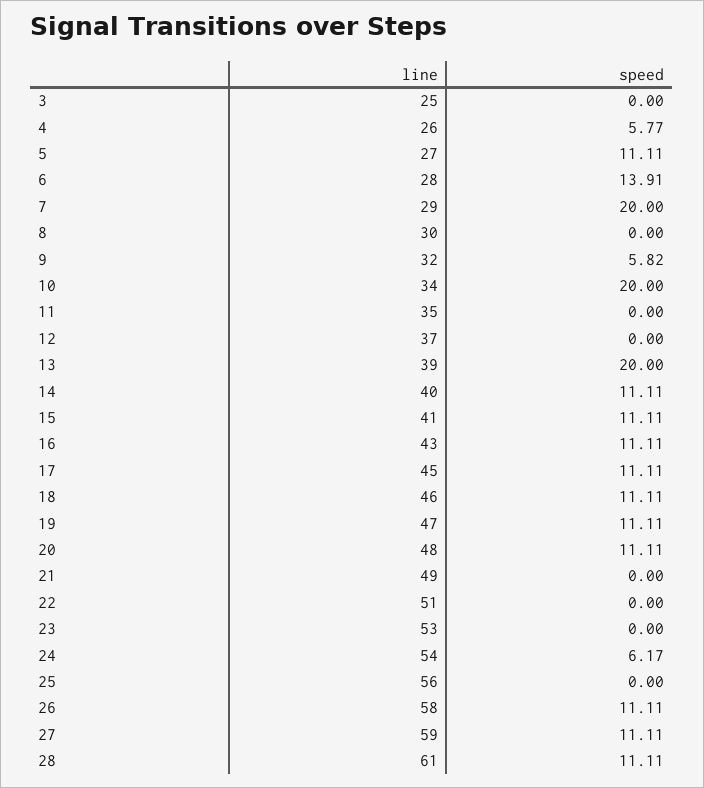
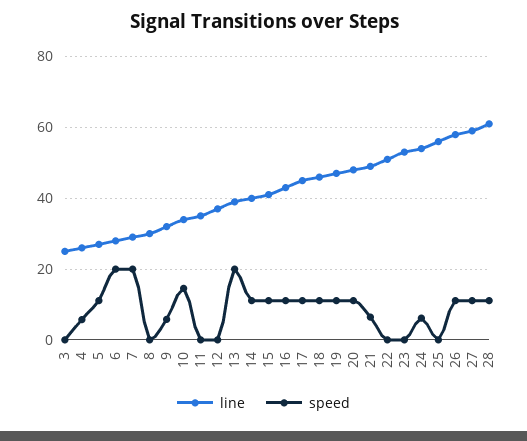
speed, 6: 13.91 -> 20
speed, 10: 20 -> 14
speed, 21: 0 -> 6

